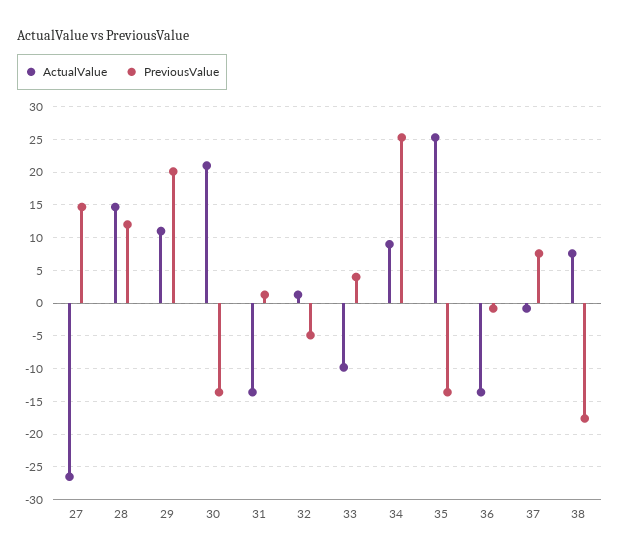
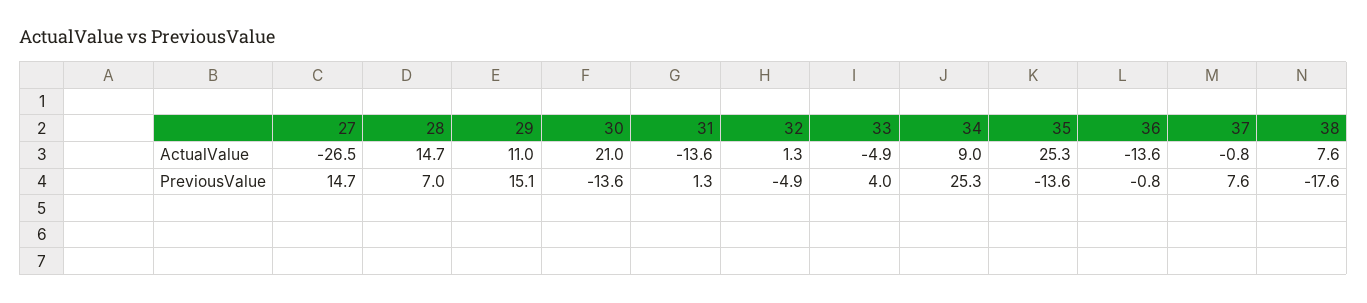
PreviousValue, 28: 12 -> 7
PreviousValue, 29: 20 -> 15.1
ActualValue, 33: -10 -> -4.9

